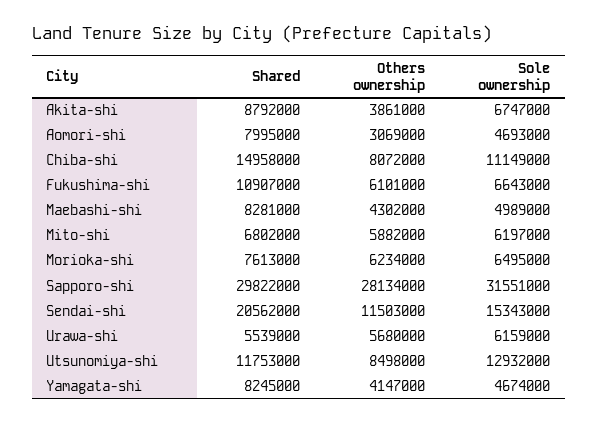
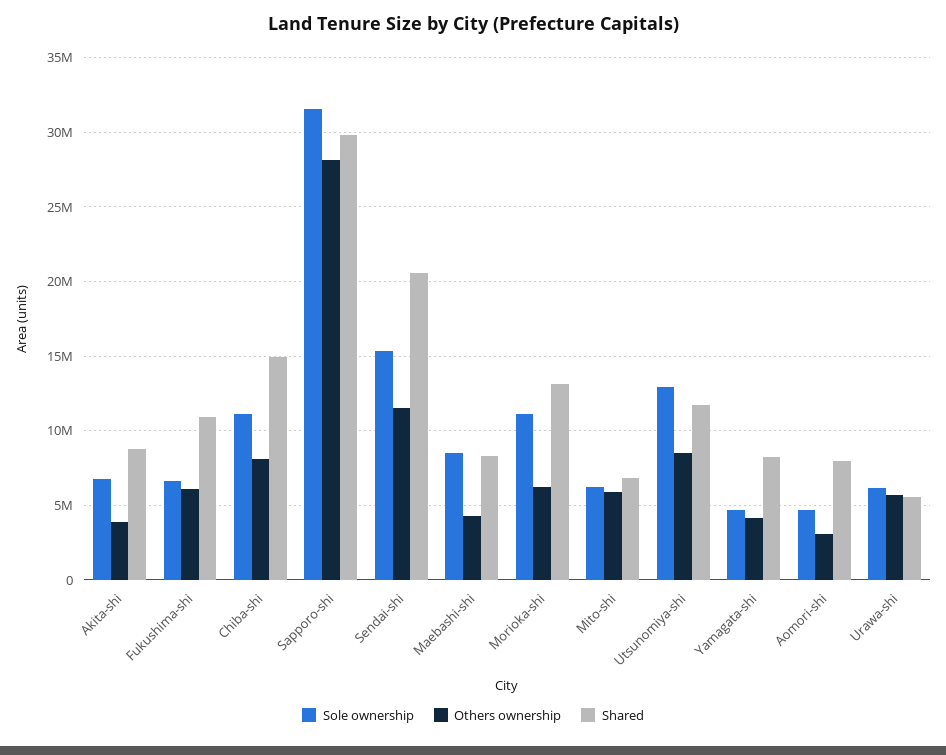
Sole ownership, Maebashi-shi: 4989000 -> 8500000
Shared, Morioka-shi: 7613000 -> 13000000
Sole ownership, Morioka-shi: 6495000 -> 11000000

